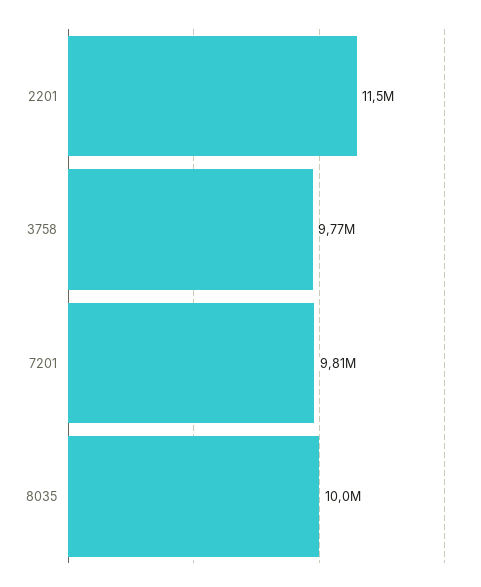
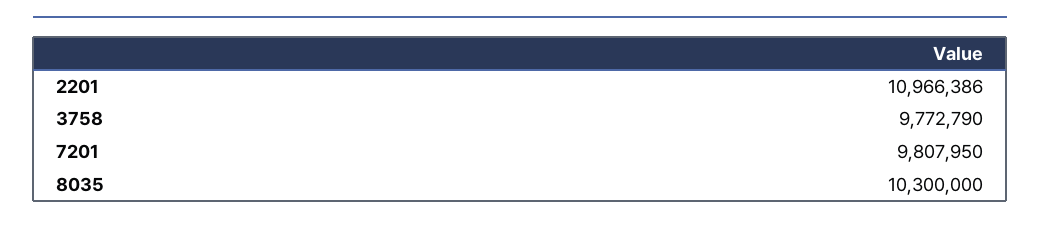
2201: 11500000 -> 10966386
8035: 10000000 -> 10300000

